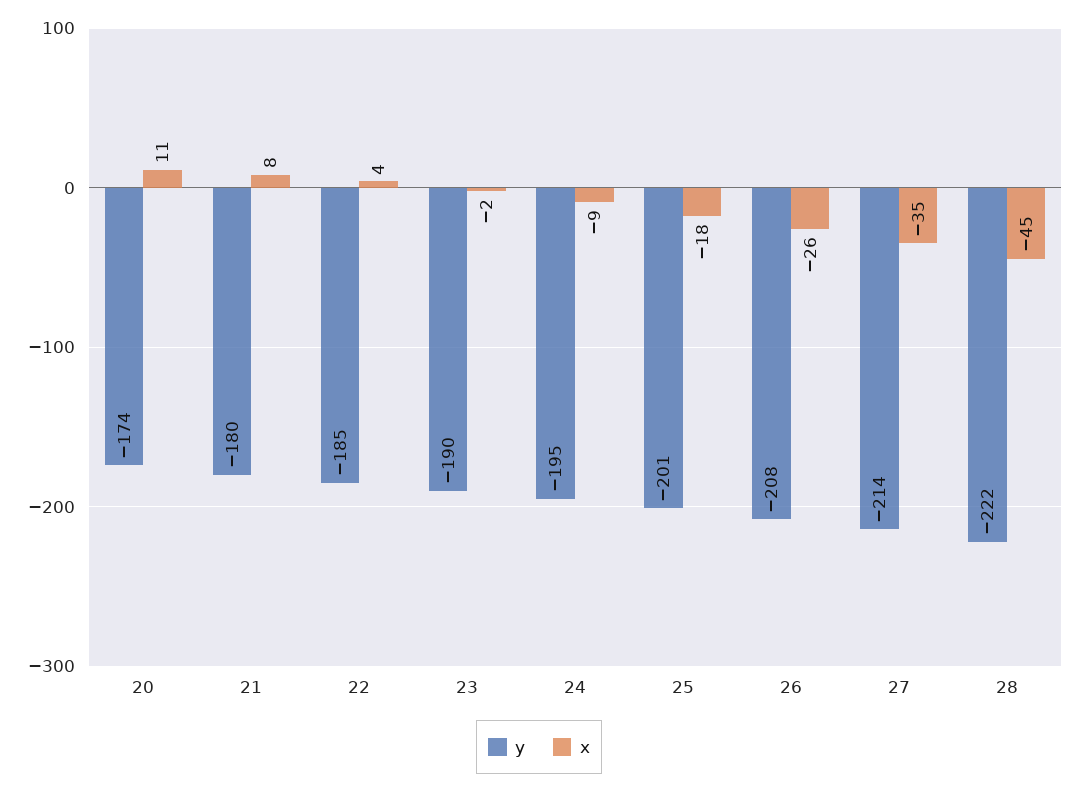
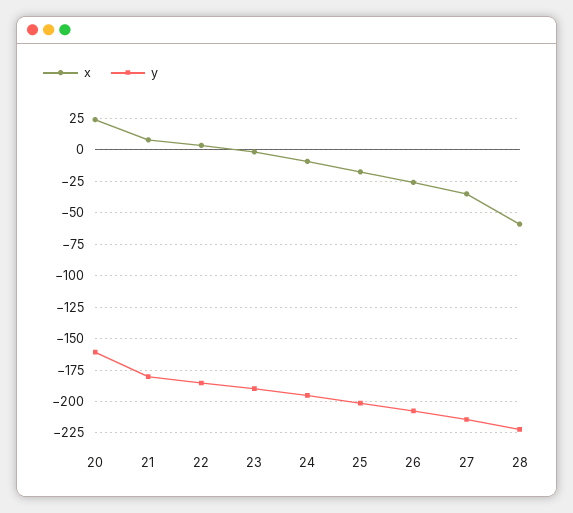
y, 20: -174 -> -160
x, 20: 11 -> 25
x, 28: -45 -> -60

